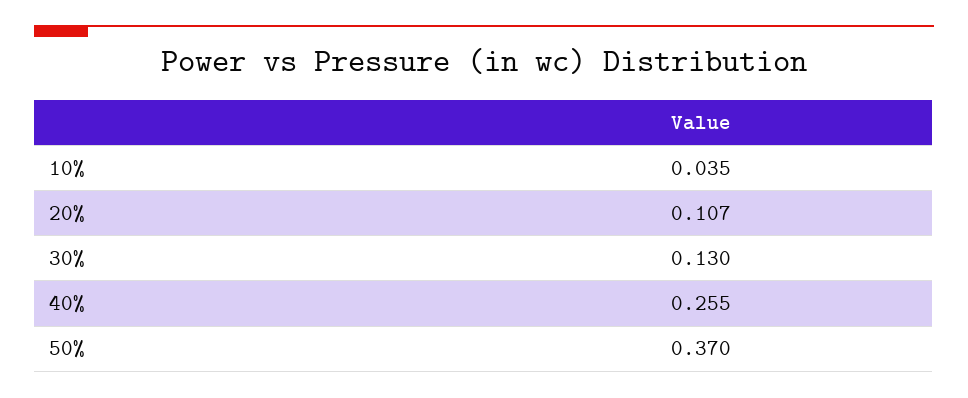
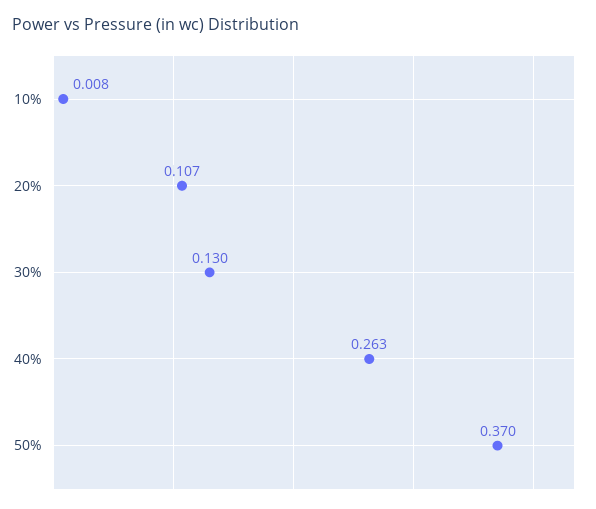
10%: 0.035 -> 0.008
40%: 0.255 -> 0.263

